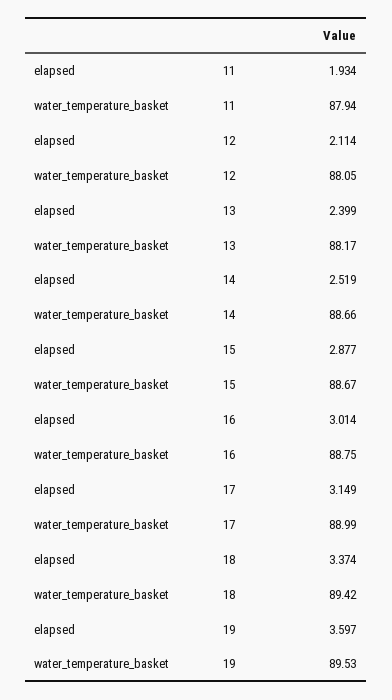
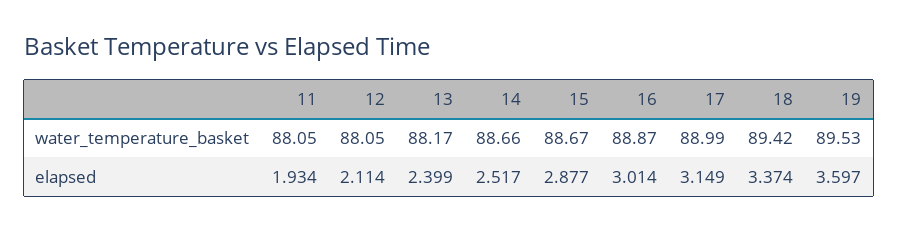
water_temperature_basket, 11: 87.94 -> 88.05
elapsed, 14: 2.519 -> 2.517
water_temperature_basket, 16: 88.75 -> 88.87

